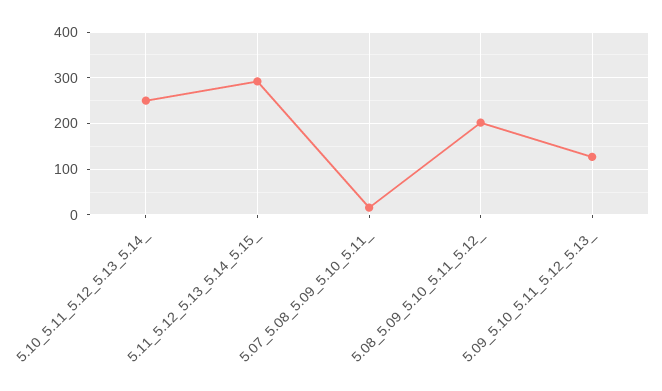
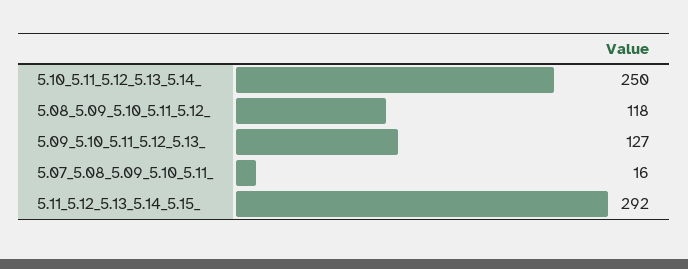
5.08_5.09_5.10_5.11_5.12_: 200 -> 118

